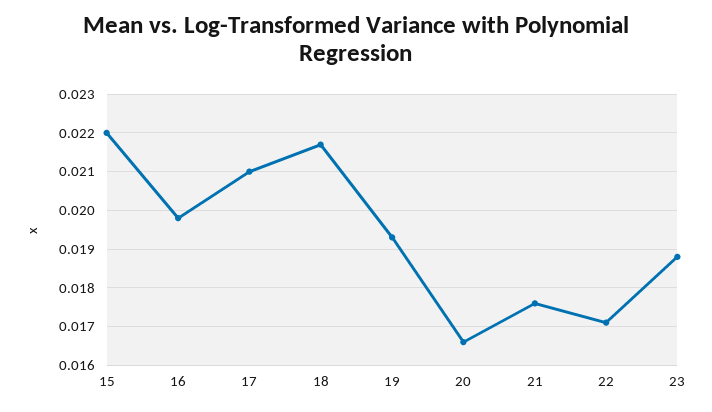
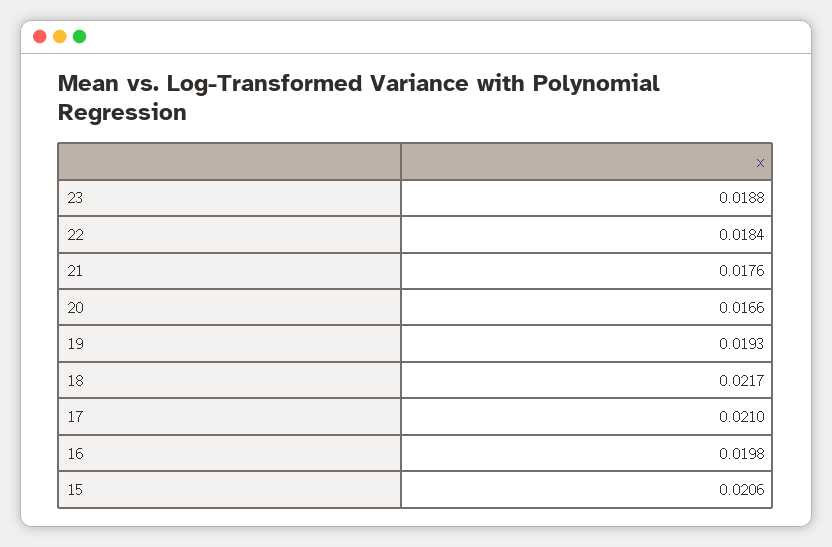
15: 0.022 -> 0.0206
22: 0.017 -> 0.0184

